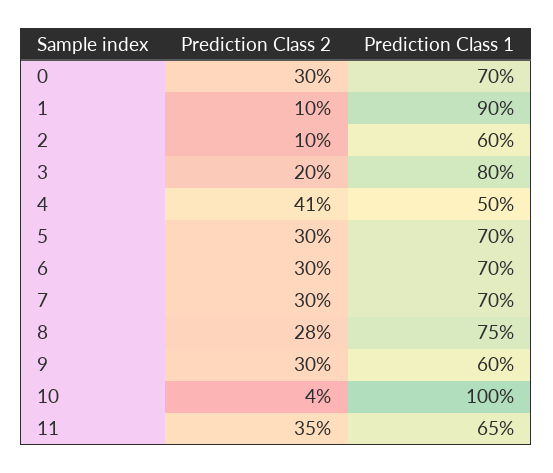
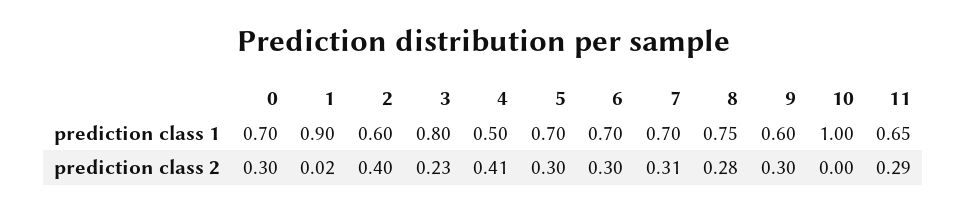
Prediction Class 2, 1: 0.1 -> 0.02
Prediction Class 2, 2: 0.1 -> 0.4
Prediction Class 2, 3: 0.2 -> 0.23
Prediction Class 2, 7: 0.3 -> 0.31
Prediction Class 2, 10: 0.04 -> 0
Prediction Class 2, 11: 0.35 -> 0.29

